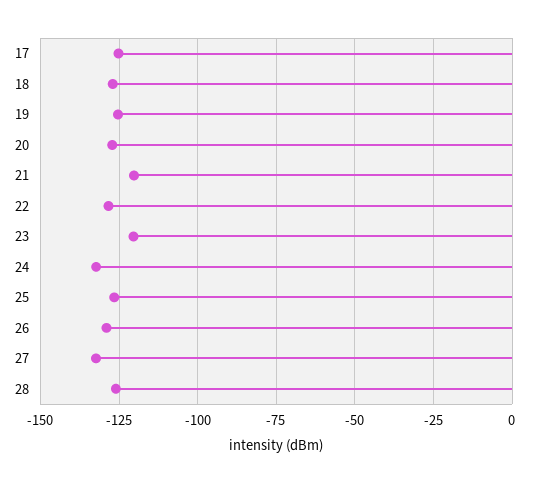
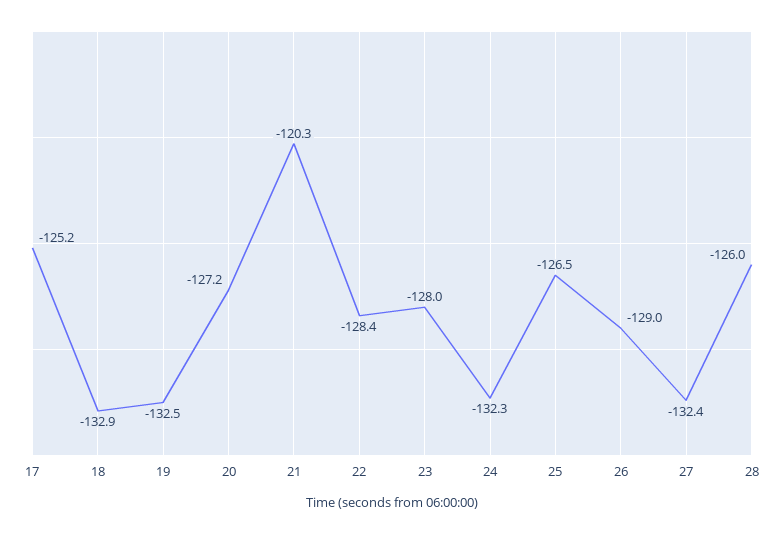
18: -127.5 -> -132.9
19: -125 -> -132.5
23: -120 -> -128

